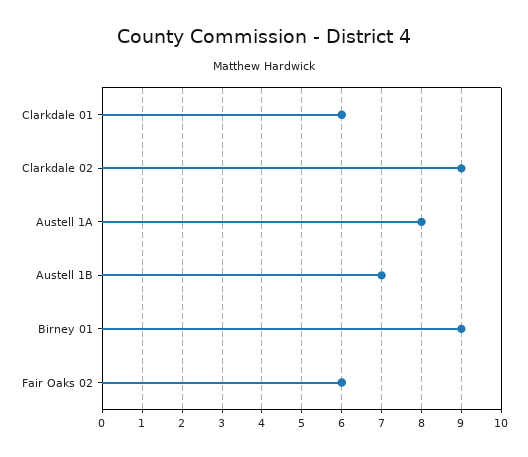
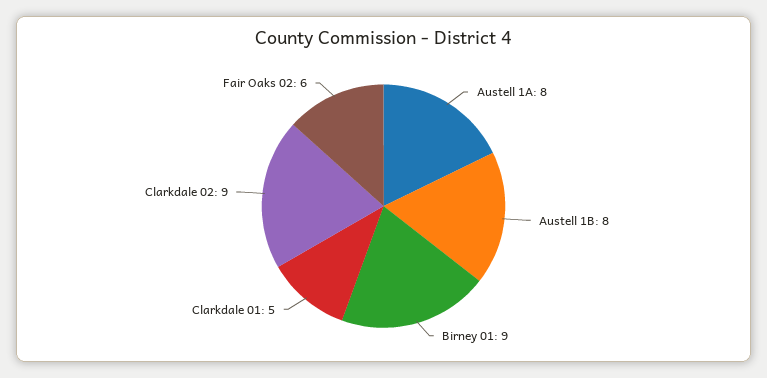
Clarkdale 01: 6 -> 5
Austell 1B: 7 -> 8

